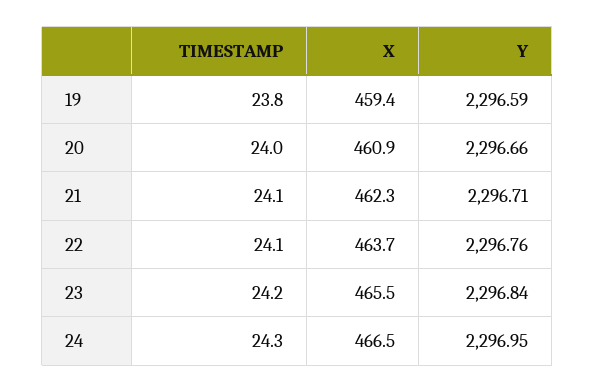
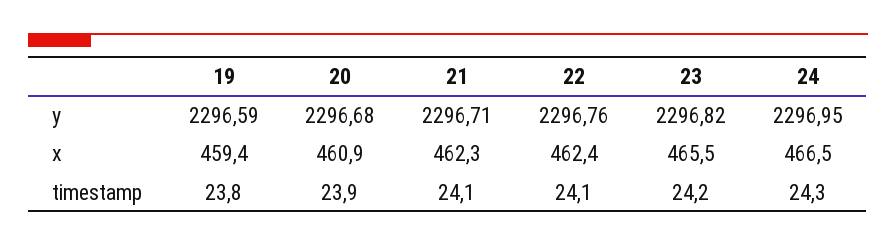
TIMESTAMP, 20: 24 -> 23.9
Y, 20: 2296.66 -> 2296.68
X, 22: 463.7 -> 462.4
Y, 23: 2296.84 -> 2296.82

